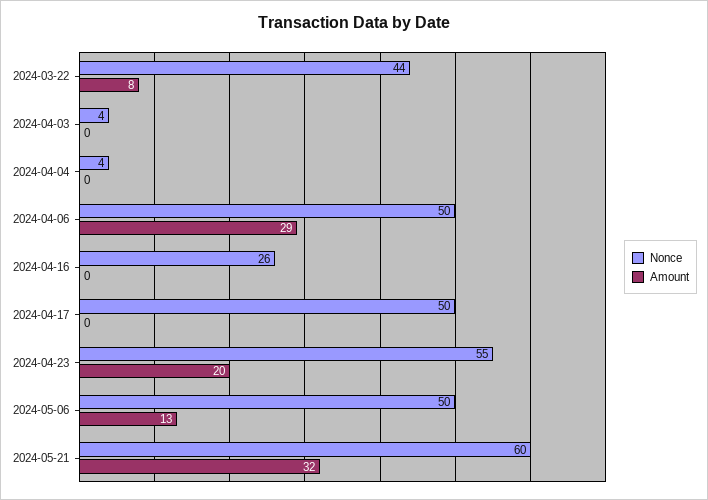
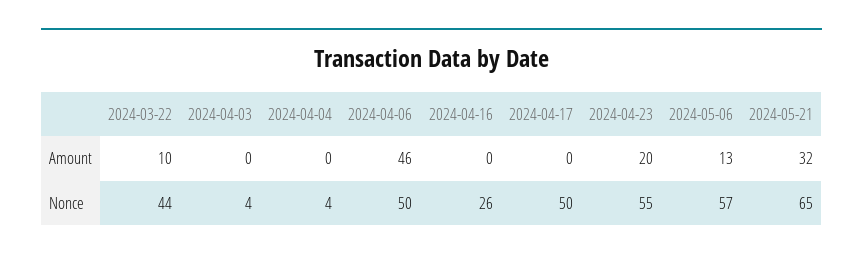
Amount, 2024-03-22: 8 -> 10
Amount, 2024-04-06: 29 -> 46
Nonce, 2024-05-06: 50 -> 57
Nonce, 2024-05-21: 60 -> 65

